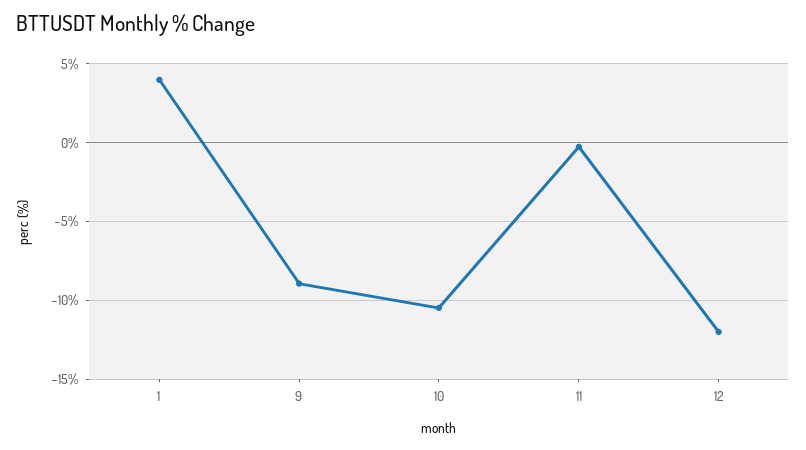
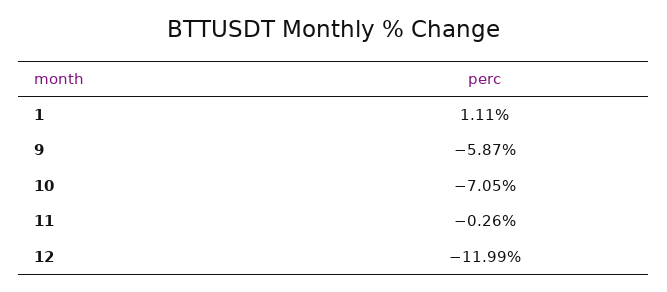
1: 4 -> 1.11
9: -9 -> -5.87
10: -10.5 -> -7.05

